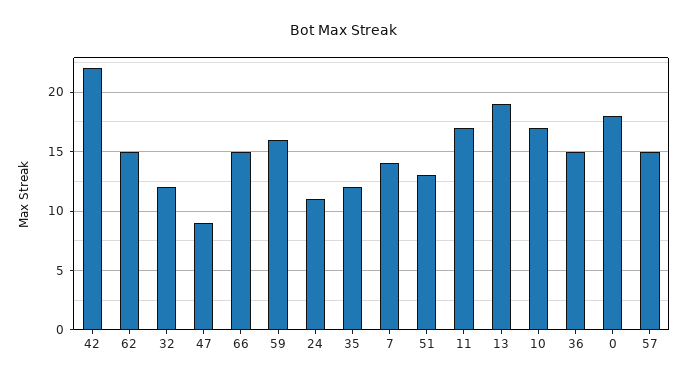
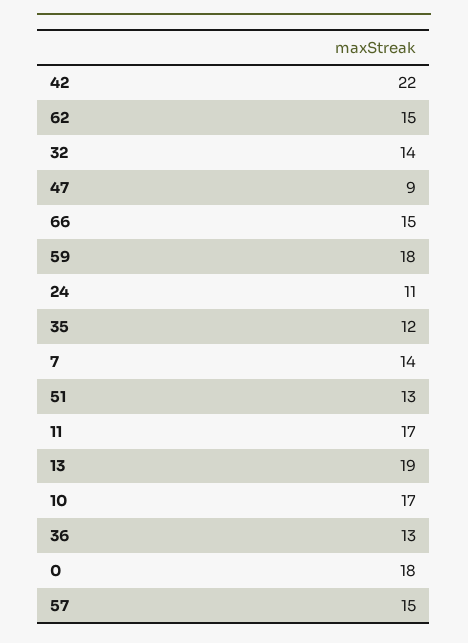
32: 12 -> 14
59: 16 -> 18
36: 15 -> 13

